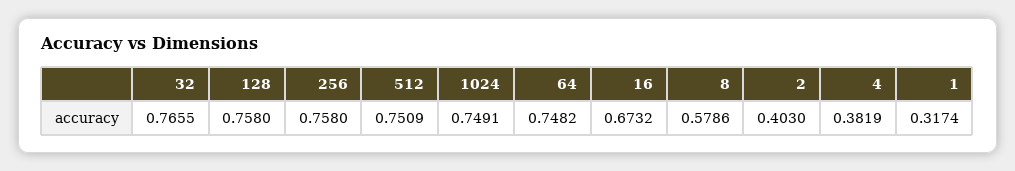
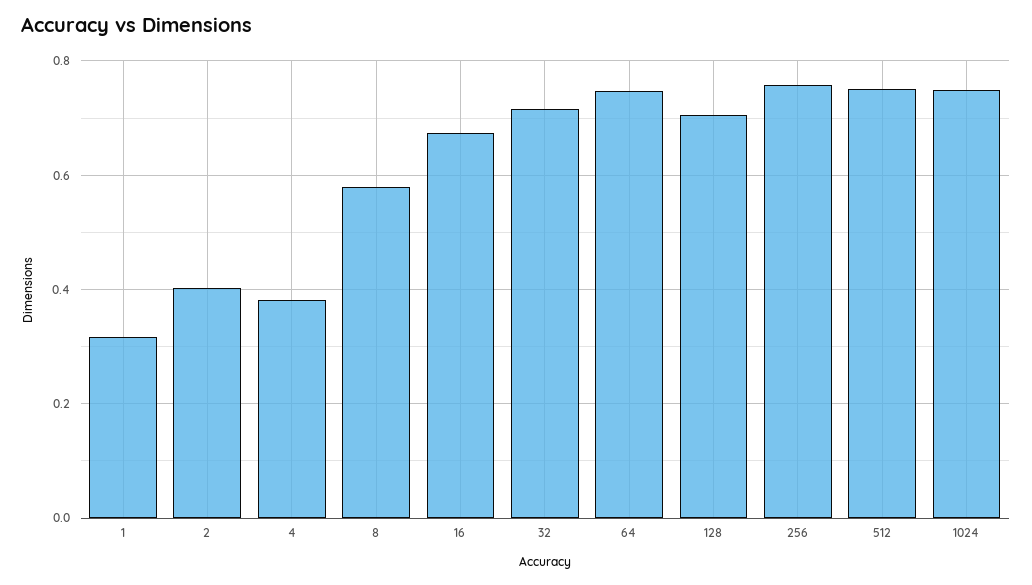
32: 0.7655 -> 0.72
128: 0.758 -> 0.7

